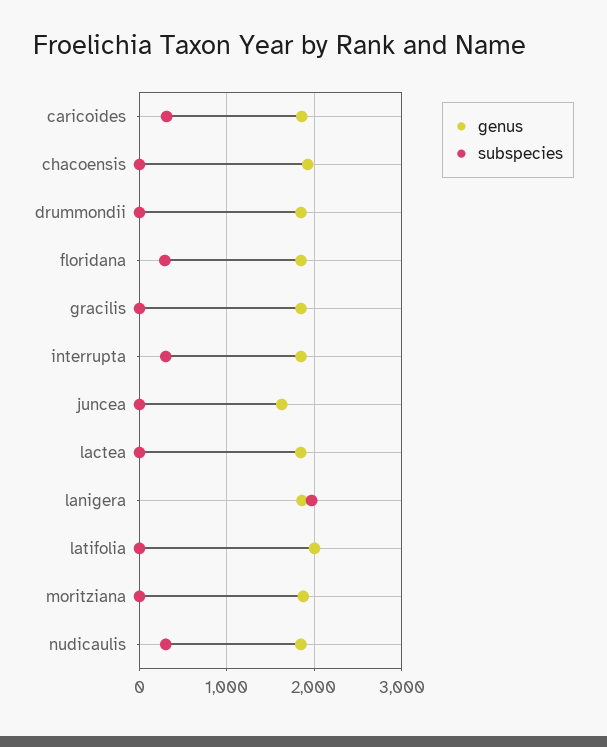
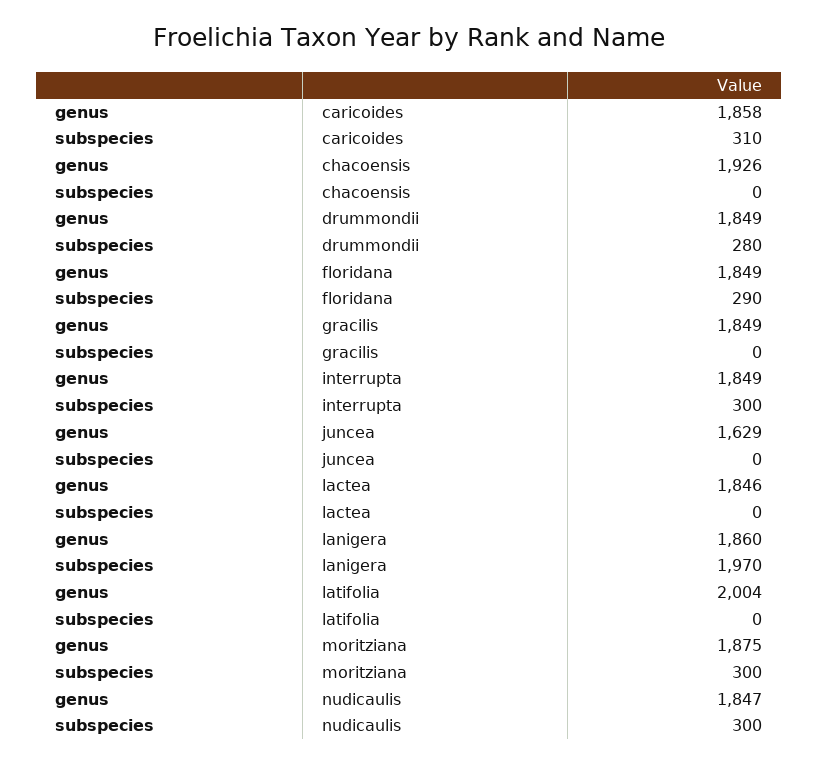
subspecies, drummondii: 0 -> 280
subspecies, moritziana: 0 -> 300

